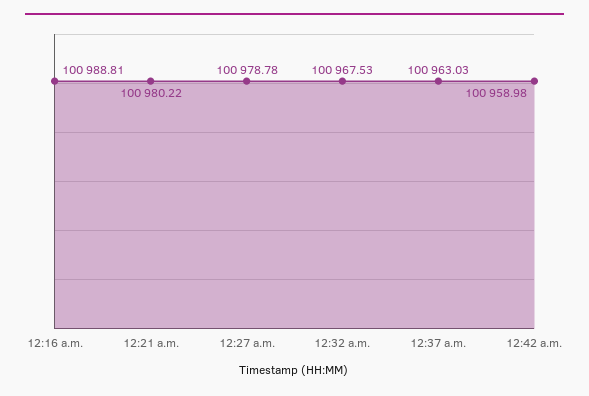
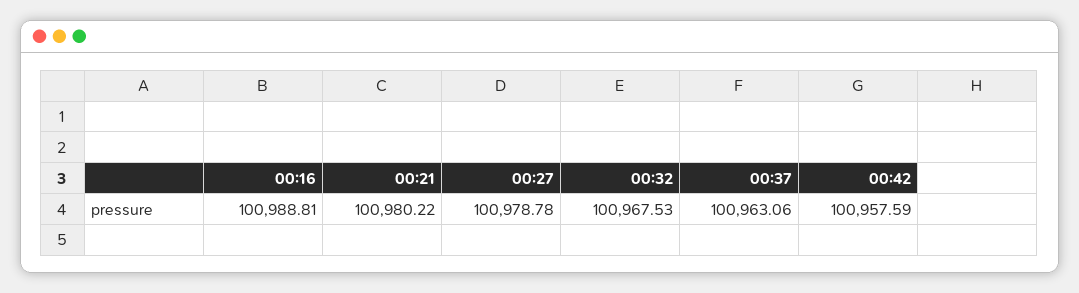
12:37 a.m.: 100963.03 -> 100963.06
12:42 a.m.: 100958.98 -> 100957.59

